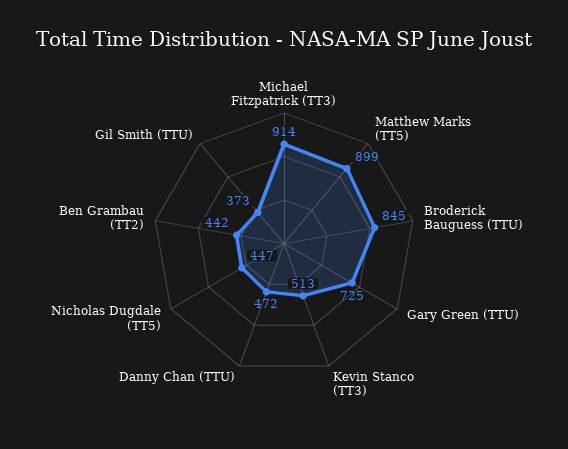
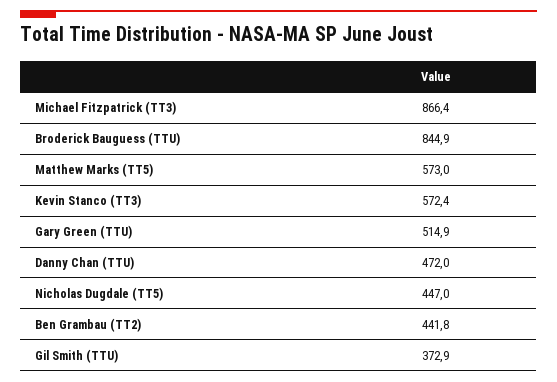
Michael Fitzpatrick (TT3): 914 -> 866.4
Matthew Marks (TT5): 899 -> 573
Gary Green (TTU): 725 -> 514.9
Kevin Stanco (TT3): 513 -> 572.4

